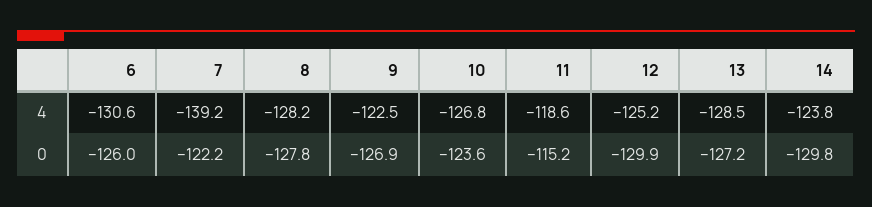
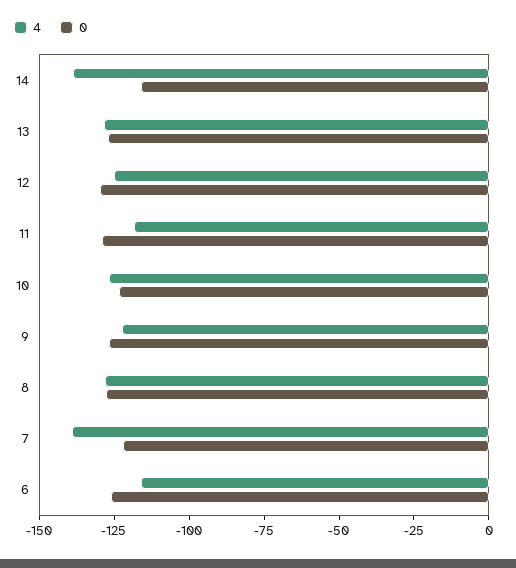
4, 6: -130.6 -> -115
4, 14: -123.8 -> -140
0, 11: -115.2 -> -130
0, 14: -129.8 -> -115

